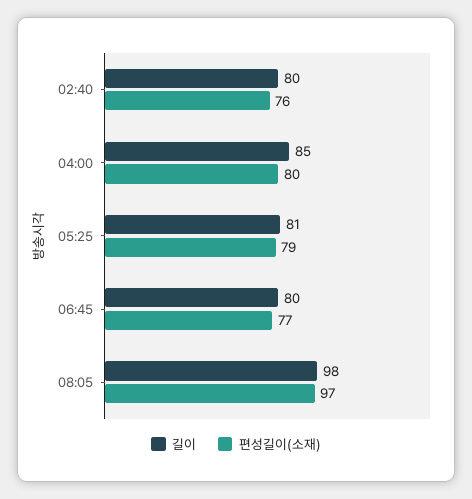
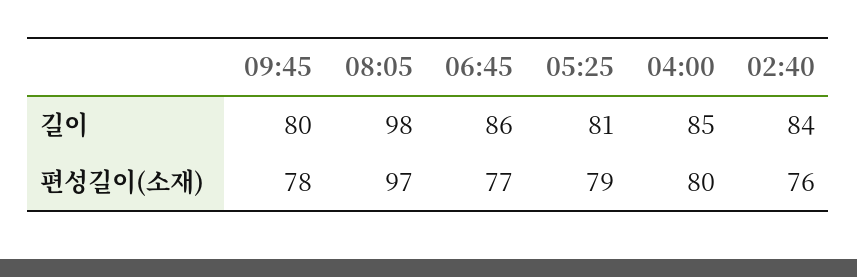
길이, 02:40: 80 -> 84
길이, 06:45: 80 -> 86
길이, 09:45: none -> 80
편성길이(소재), 09:45: none -> 78

